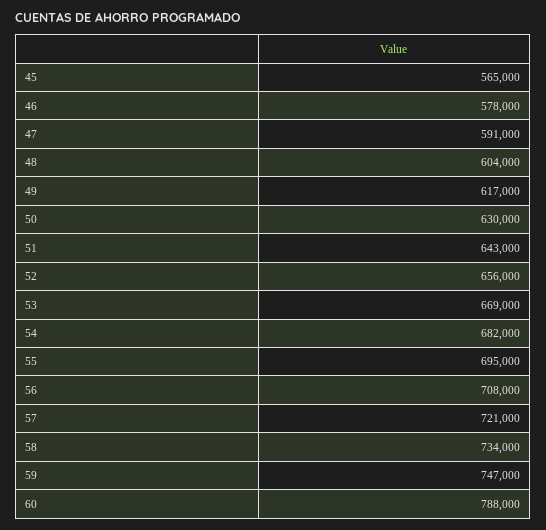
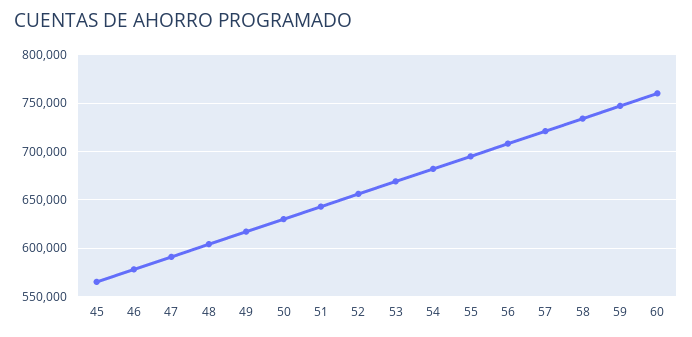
60: 788000 -> 760000

